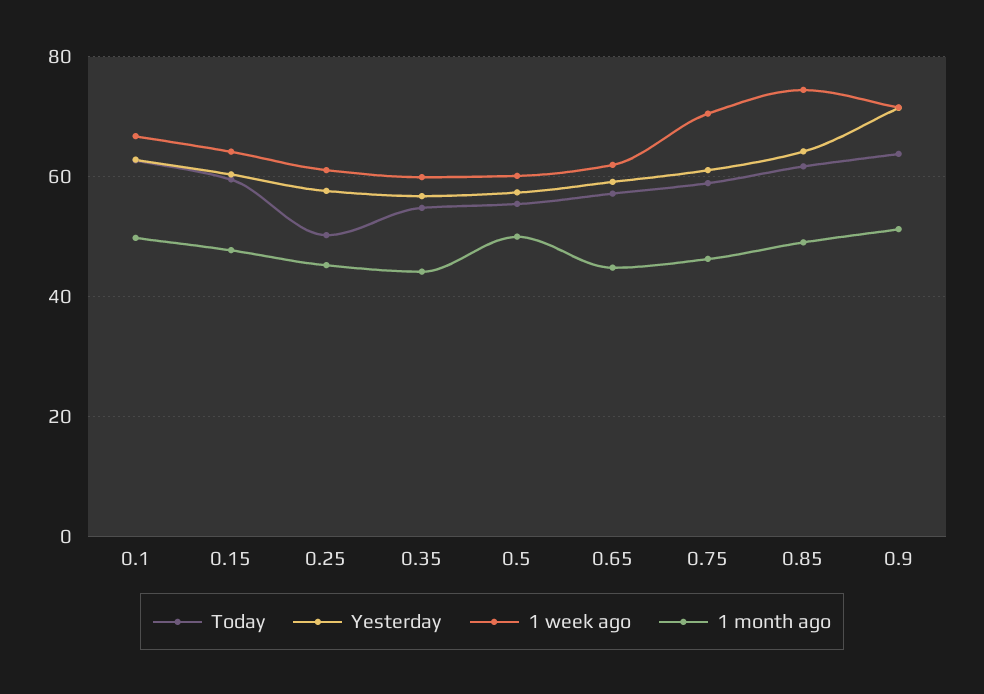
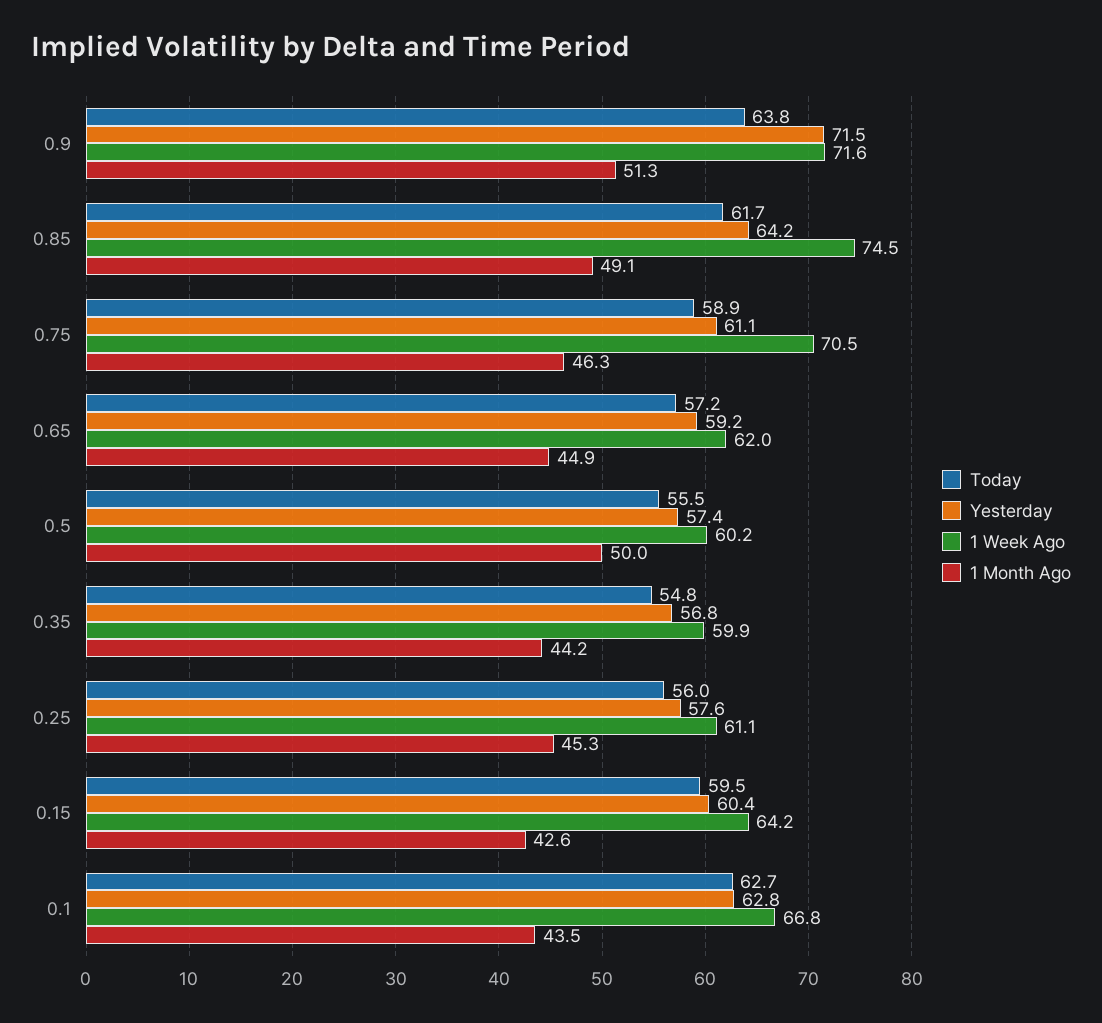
1 month ago, 0.1: 50 -> 43.5
1 month ago, 0.15: 48 -> 42.6
Today, 0.25: 50 -> 56

